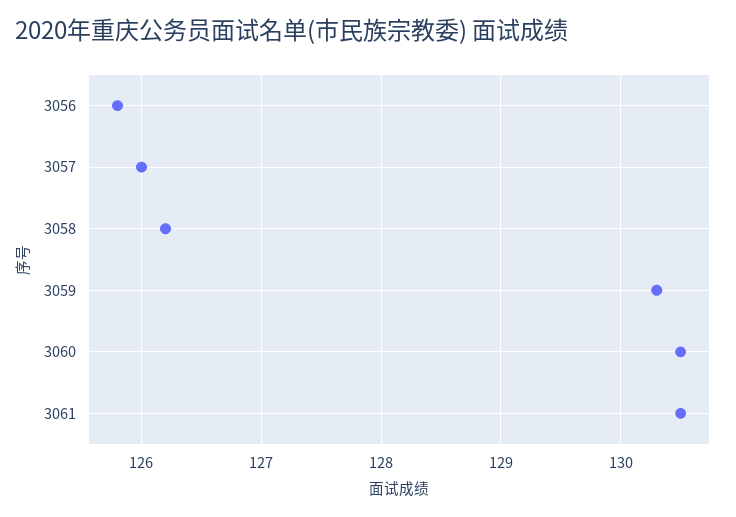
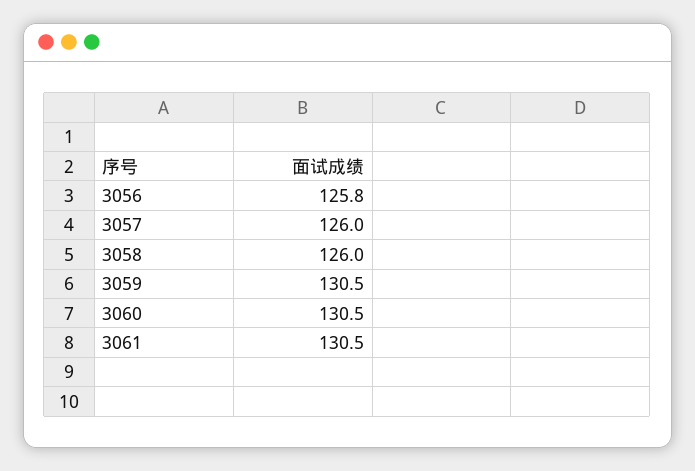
3058: 126.2 -> 126
3059: 130.3 -> 130.5

